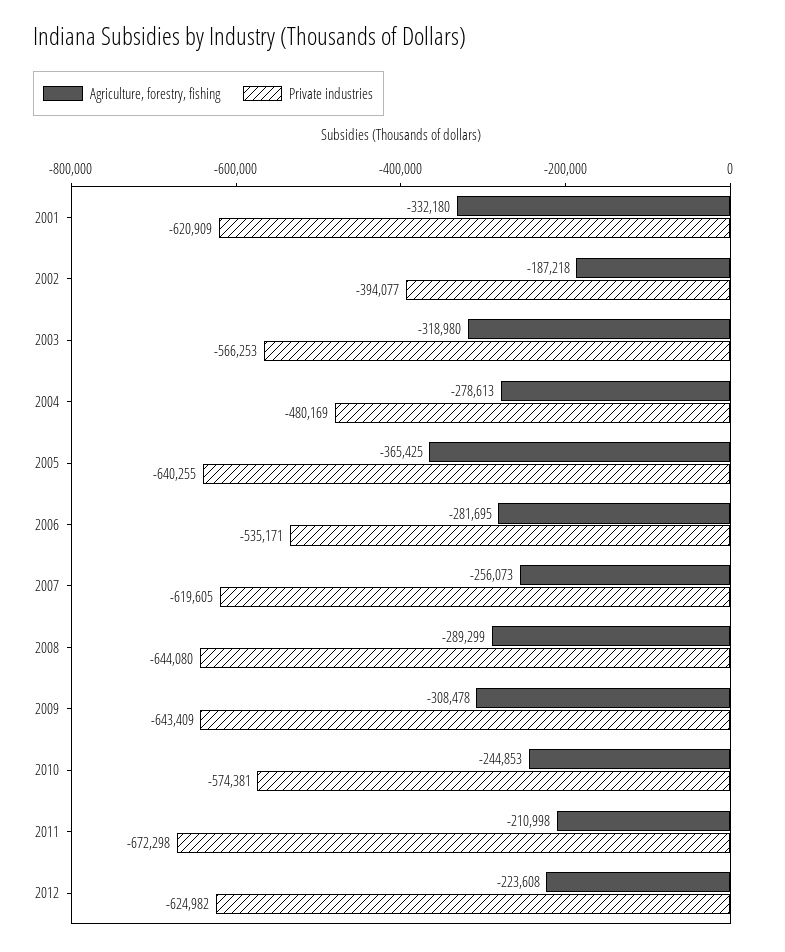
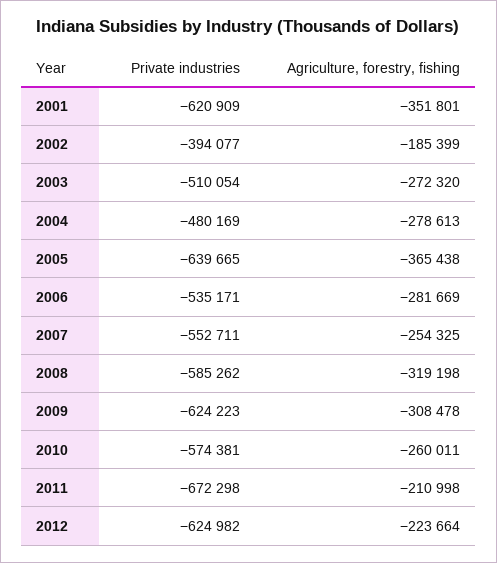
Agriculture, forestry, fishing, 2001: -332180 -> -351801
Agriculture, forestry, fishing, 2002: -187218 -> -185399
Agriculture, forestry, fishing, 2003: -318980 -> -272320
Private industries, 2003: -566253 -> -510054
Agriculture, forestry, fishing, 2005: -365425 -> -365438
Private industries, 2005: -640255 -> -639665
Agriculture, forestry, fishing, 2006: -281695 -> -281669
Agriculture, forestry, fishing, 2007: -256073 -> -254325
Private industries, 2007: -619605 -> -552711
Agriculture, forestry, fishing, 2008: -289299 -> -319198
Private industries, 2008: -644080 -> -585262
Private industries, 2009: -643409 -> -624223
Agriculture, forestry, fishing, 2010: -244853 -> -260011
Agriculture, forestry, fishing, 2012: -223608 -> -223664

